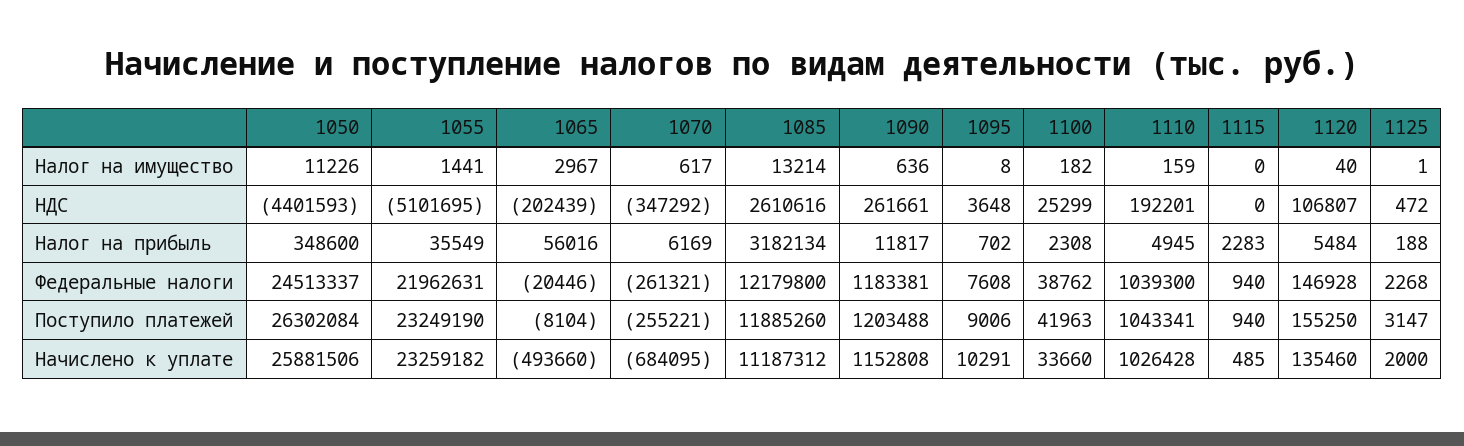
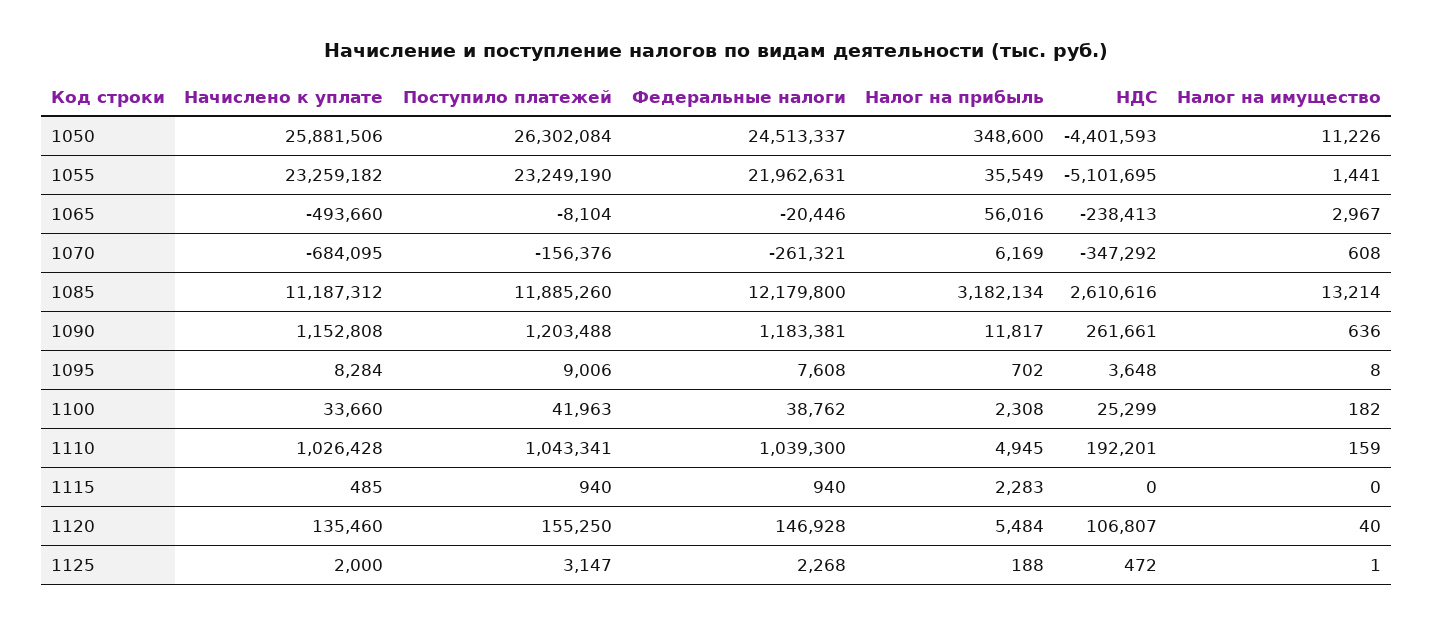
1070, Налог на имущество: 617 -> 608
1065, НДС: -202439 -> -238413
1070, Поступило платежей: -255221 -> -156376
1095, Начислено к уплате: 10291 -> 8284

